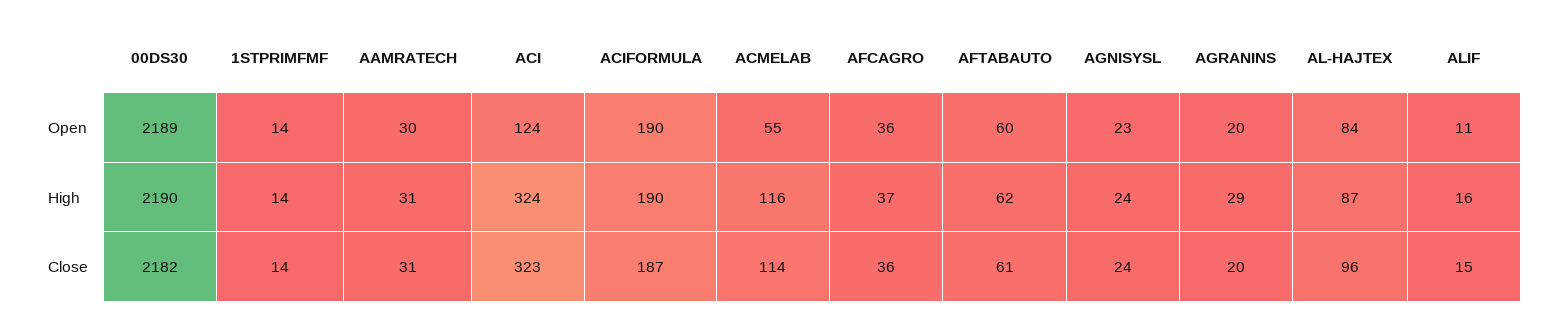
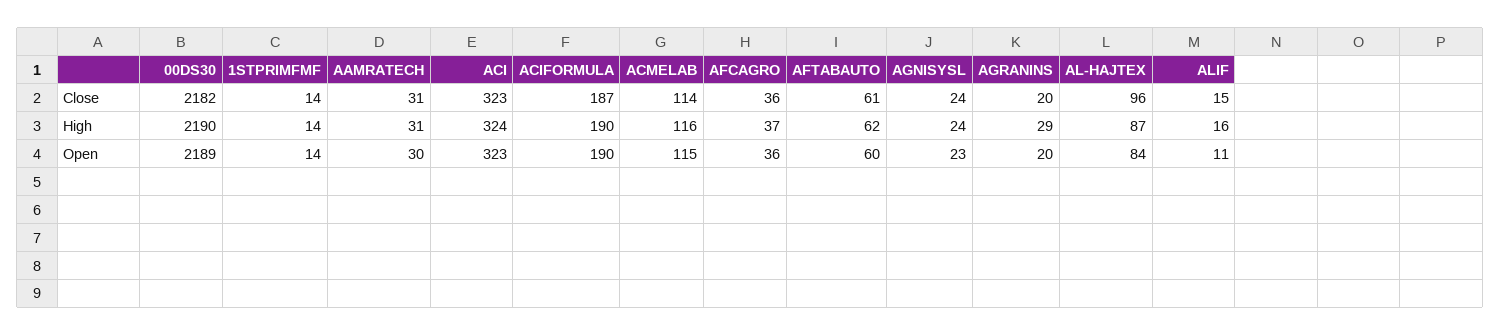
ACI, Open: 124 -> 323
ACMELAB, Open: 55 -> 115

